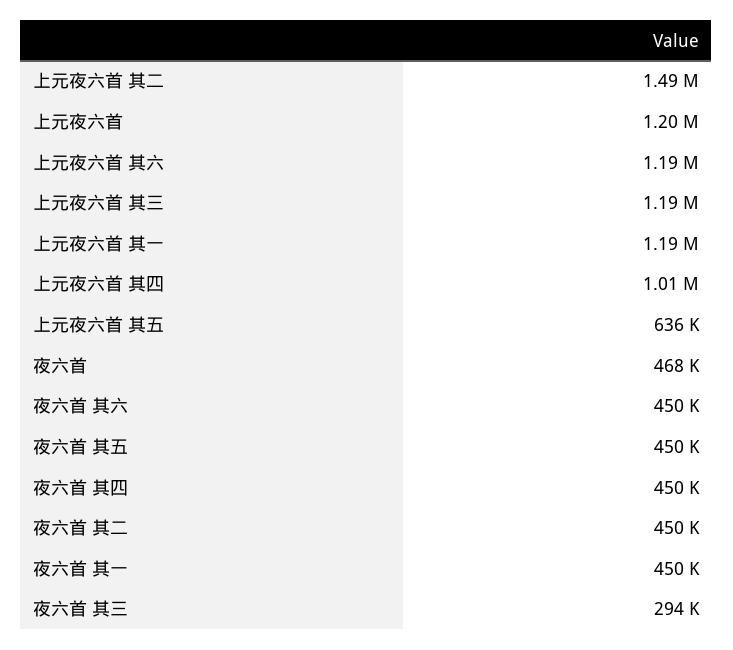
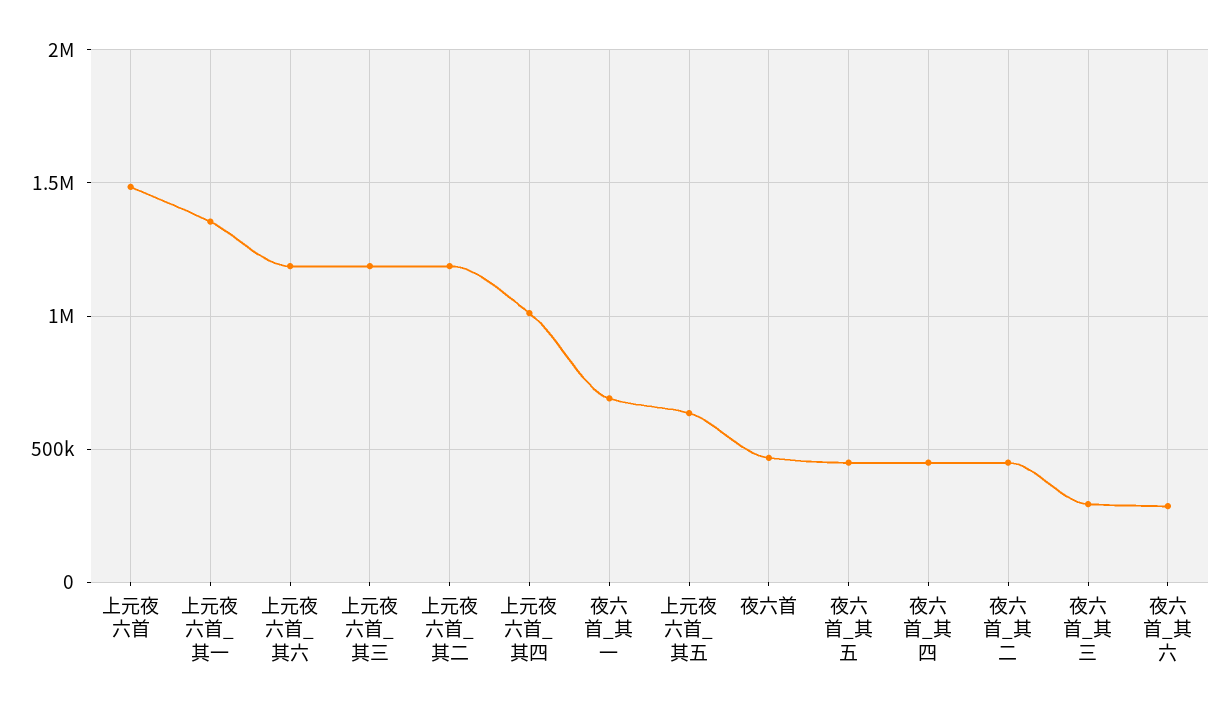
上元夜六首 其二: 1490000 -> 1200000
上元夜六首: 1200000 -> 1500000
上元夜六首 其一: 1190000 -> 1350000
夜六首 其六: 450000 -> 300000
夜六首 其一: 450000 -> 700000

